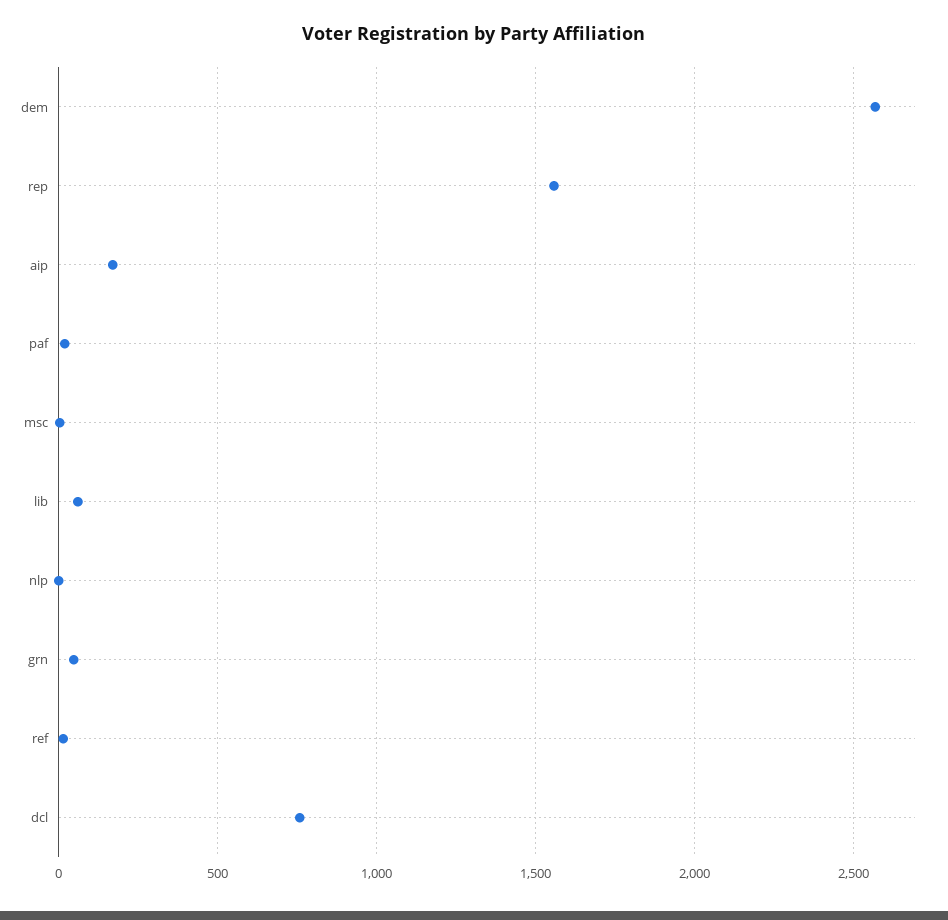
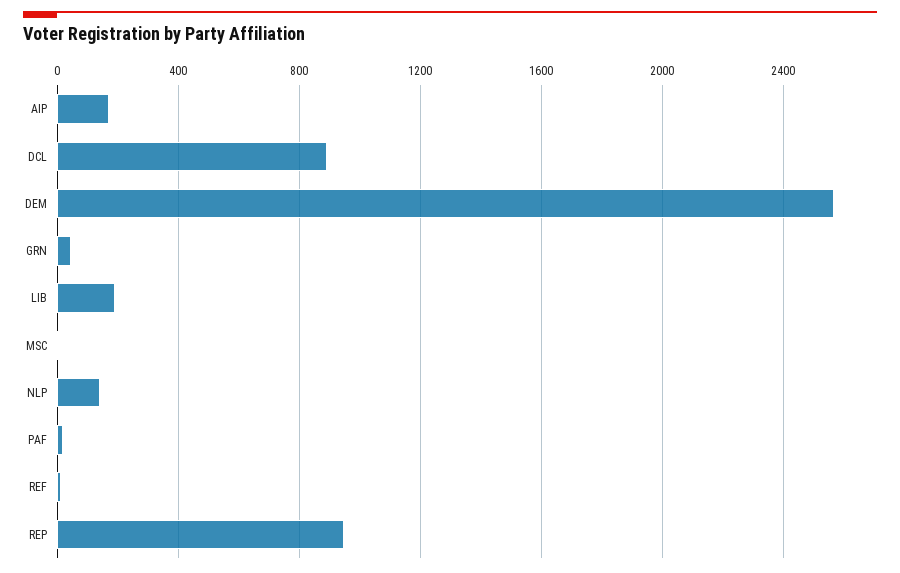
rep: 1550 -> 950
lib: 50 -> 200
nlp: 0 -> 150
dcl: 750 -> 900

